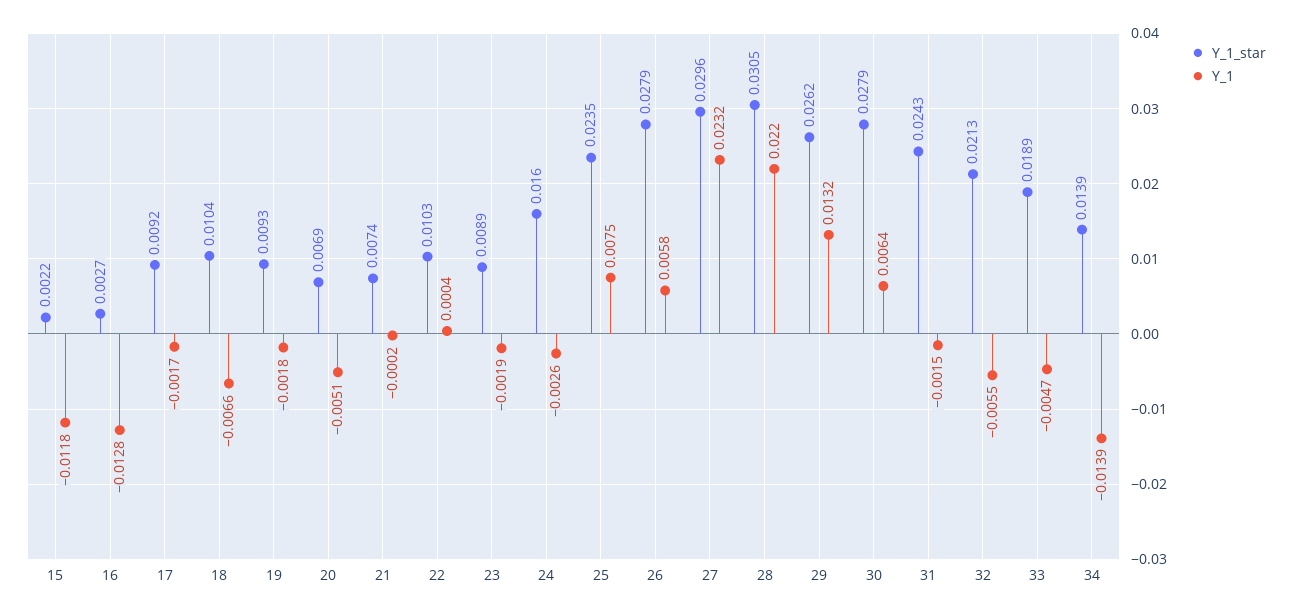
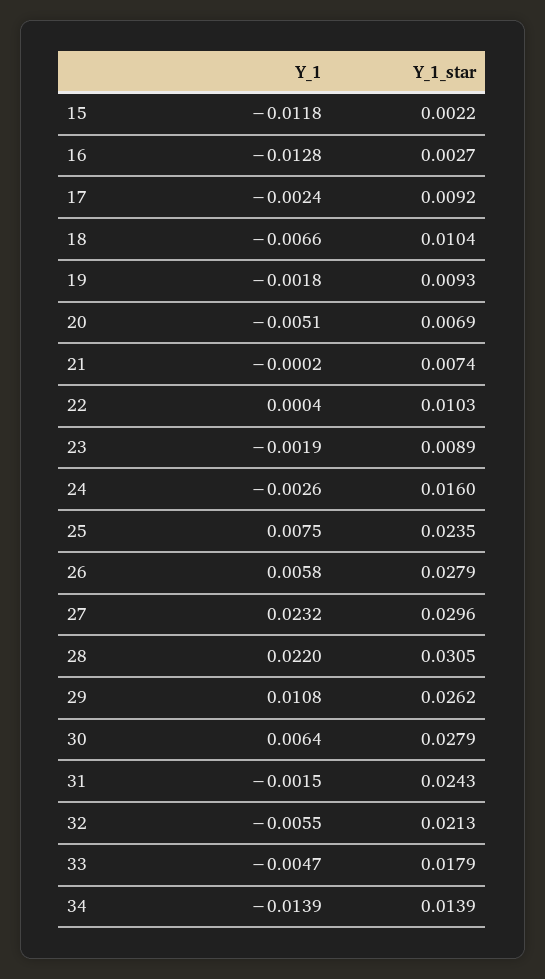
Y_1, 17: -0.0017 -> -0.0024
Y_1, 29: 0.0132 -> 0.0108
Y_1_star, 33: 0.0189 -> 0.0179

